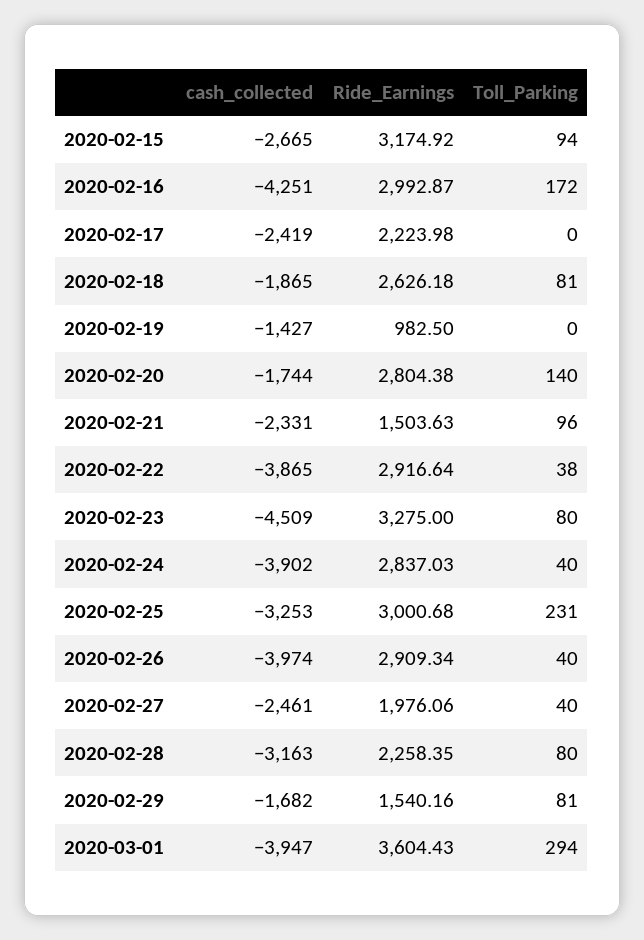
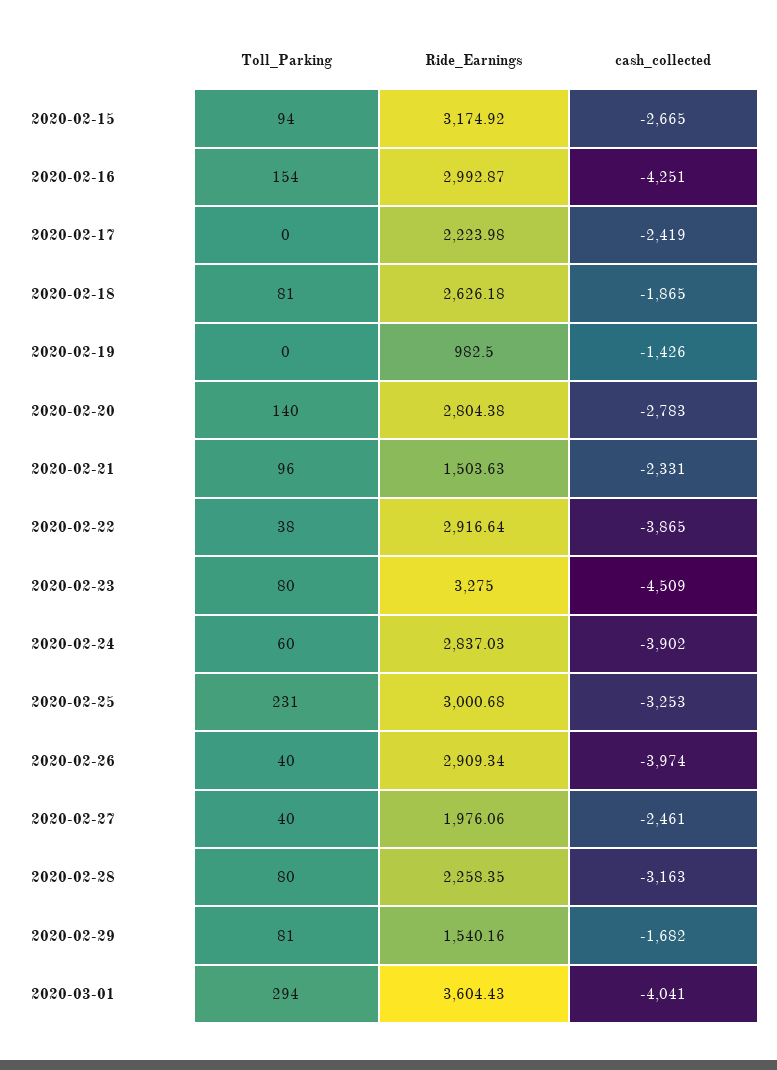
Toll_Parking, 2020-02-16: 172 -> 154
cash_collected, 2020-02-19: -1427 -> -1426
cash_collected, 2020-02-20: -1744 -> -2783
Toll_Parking, 2020-02-24: 40 -> 60
cash_collected, 2020-03-01: -3947 -> -4041

